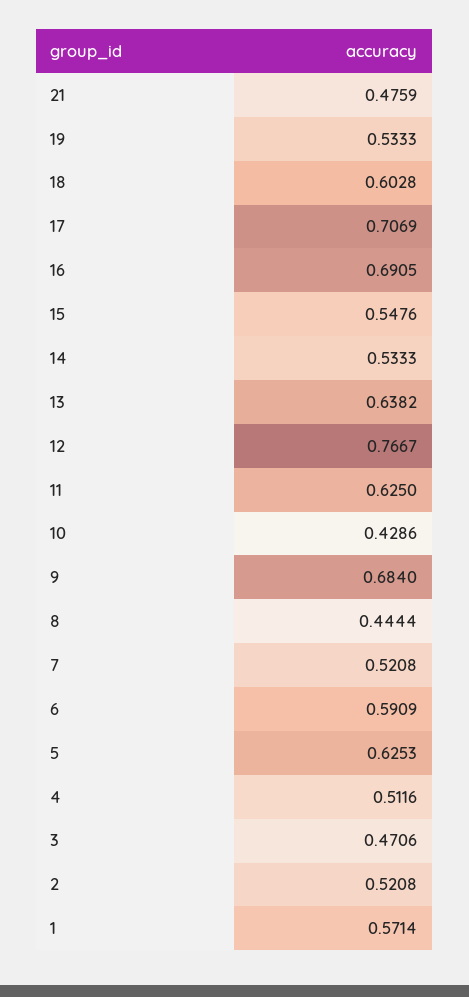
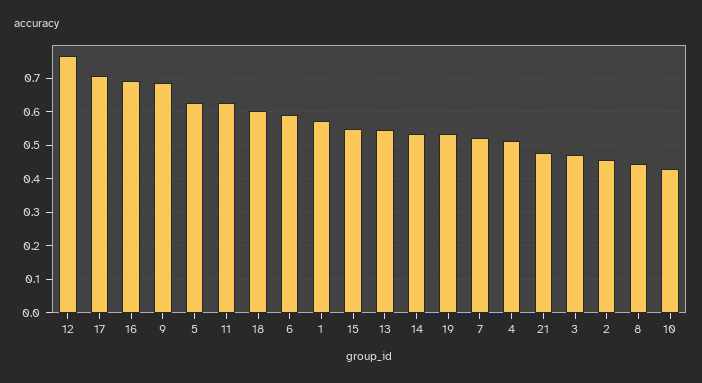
13: 0.6382 -> 0.54
2: 0.5208 -> 0.46

